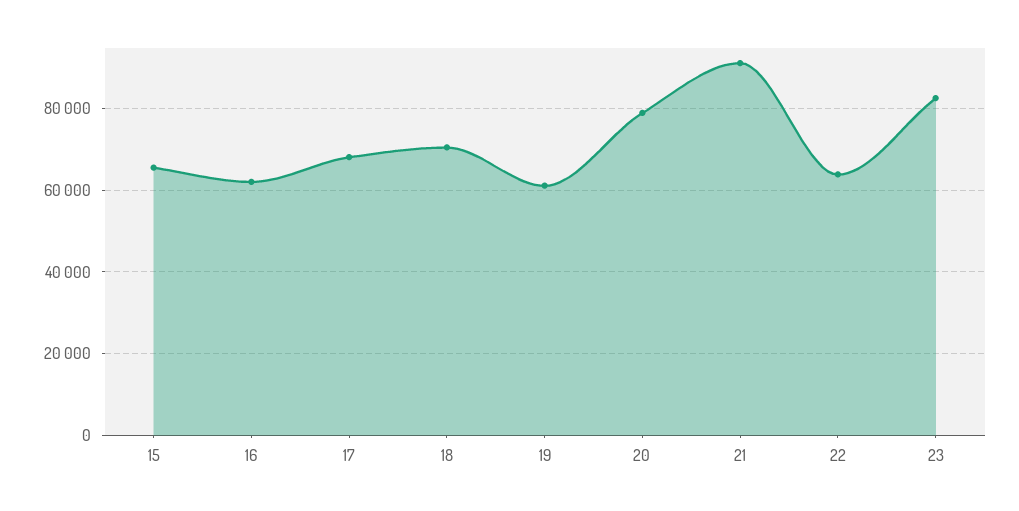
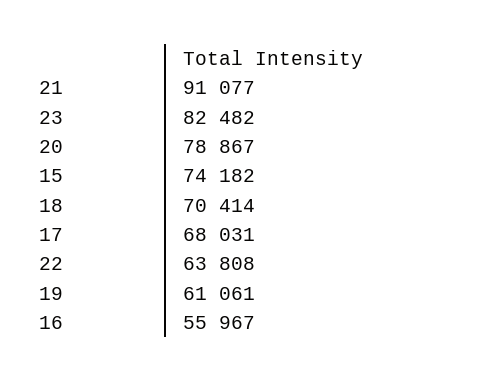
15: 66000 -> 74182
16: 62000 -> 55967

